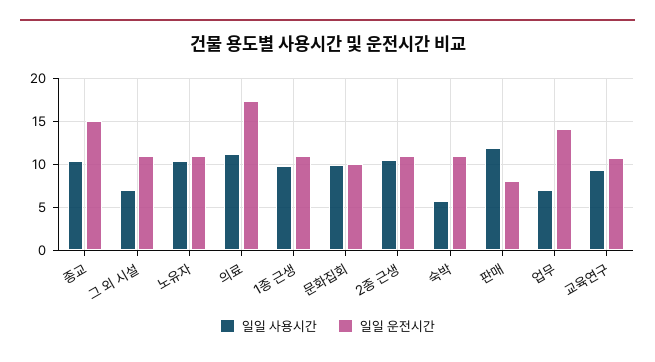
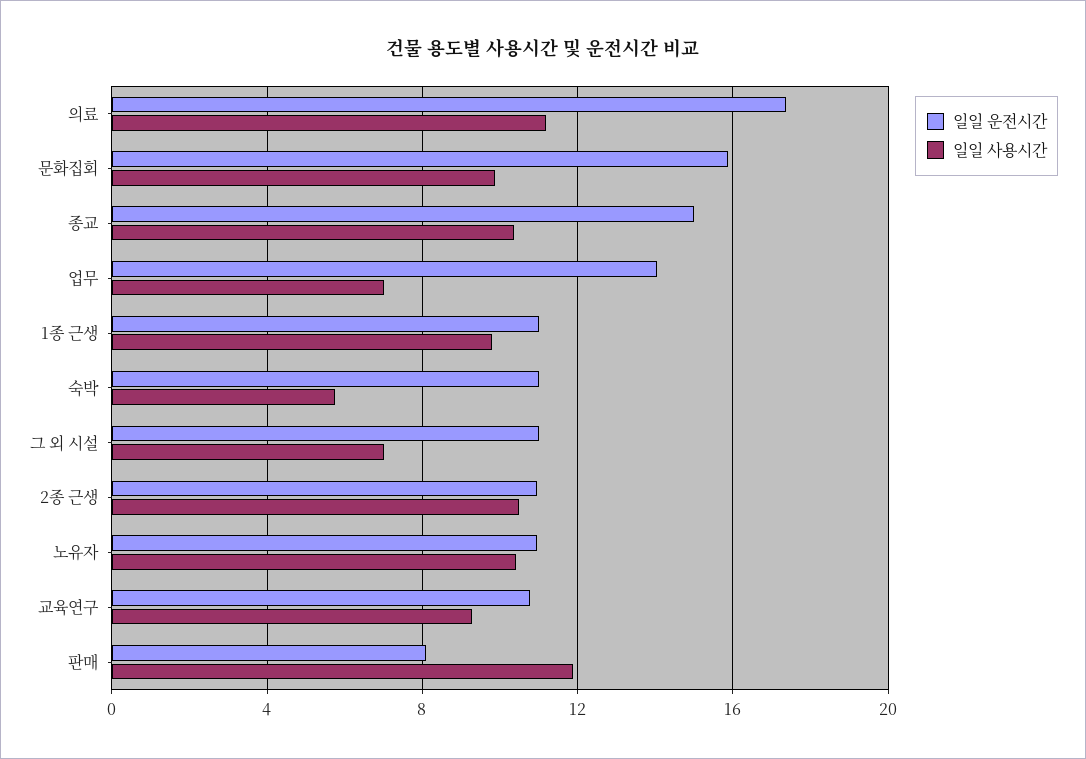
일일 운전시간, 문화집회: 10 -> 16

